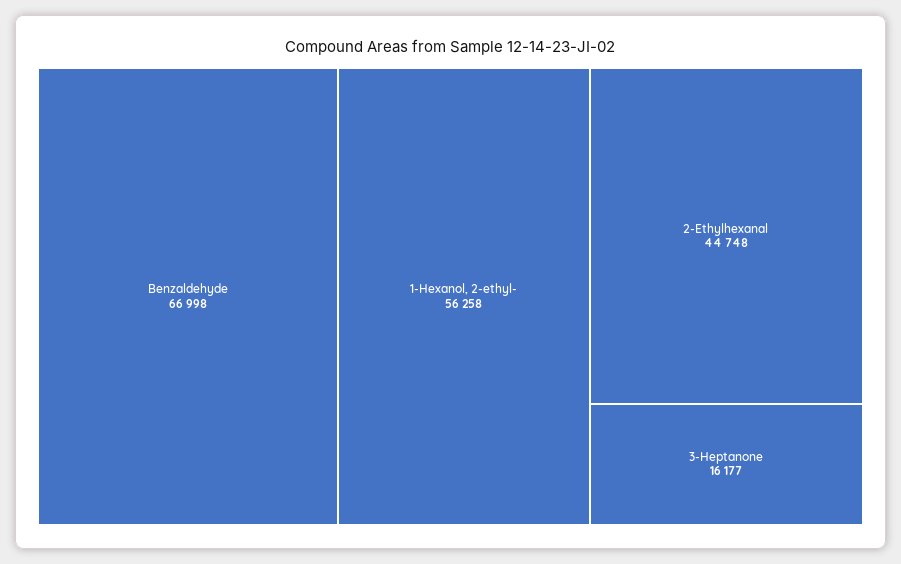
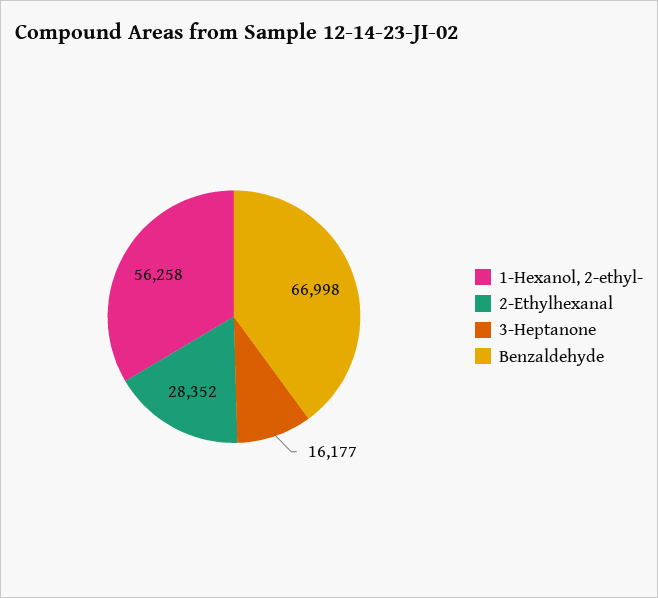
2-Ethylhexanal: 44748 -> 28352

